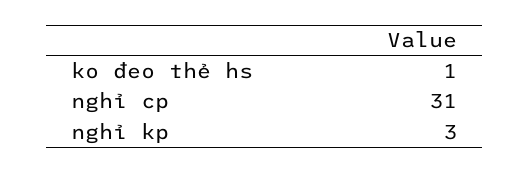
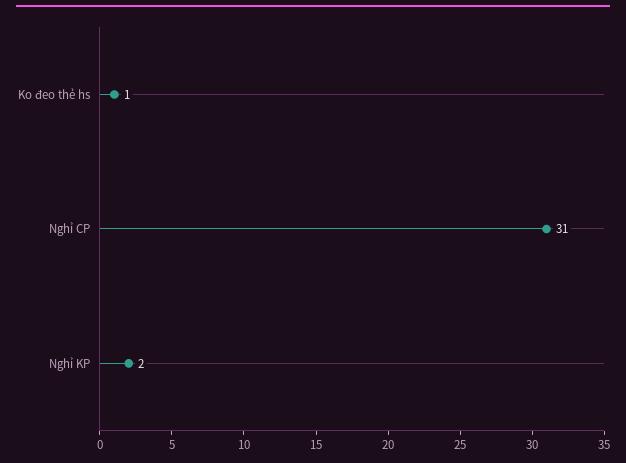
nghỉ kp: 3 -> 2

